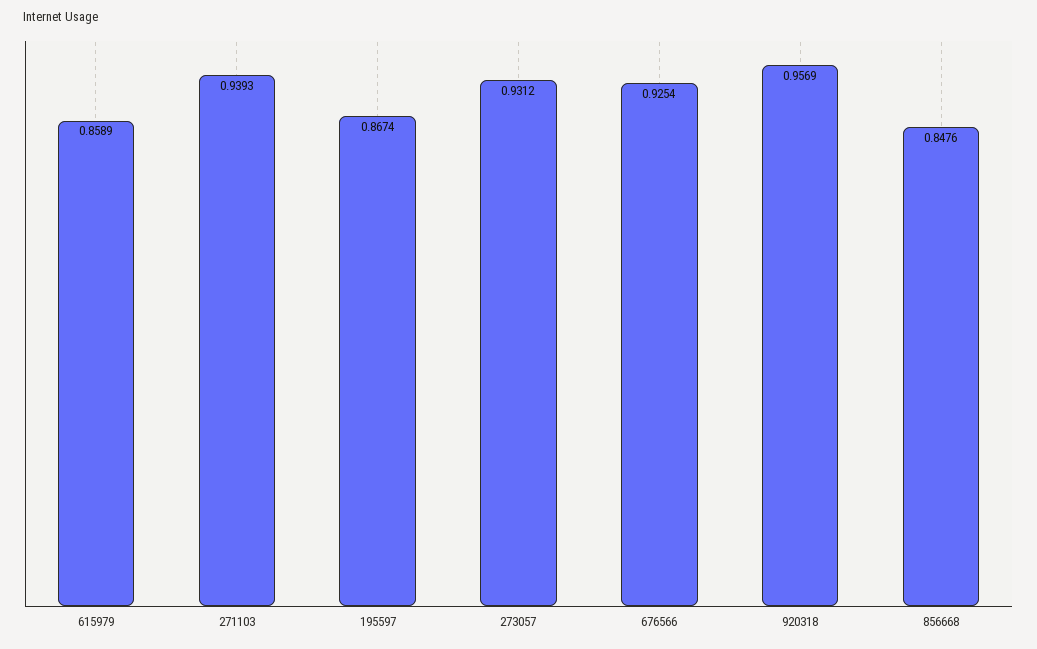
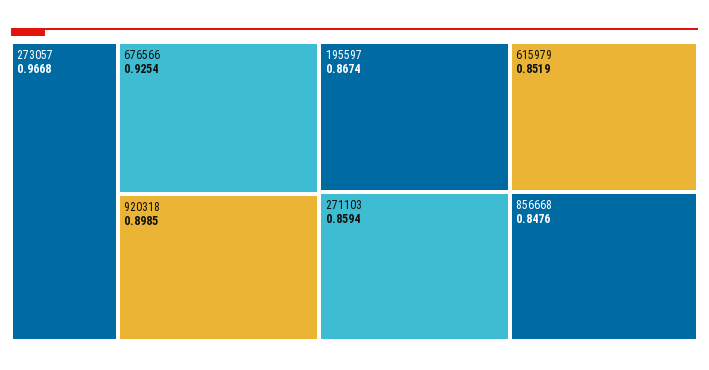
615979: 0.8589 -> 0.8519
271103: 0.9393 -> 0.8594
273057: 0.9312 -> 0.9668
920318: 0.9569 -> 0.8985

